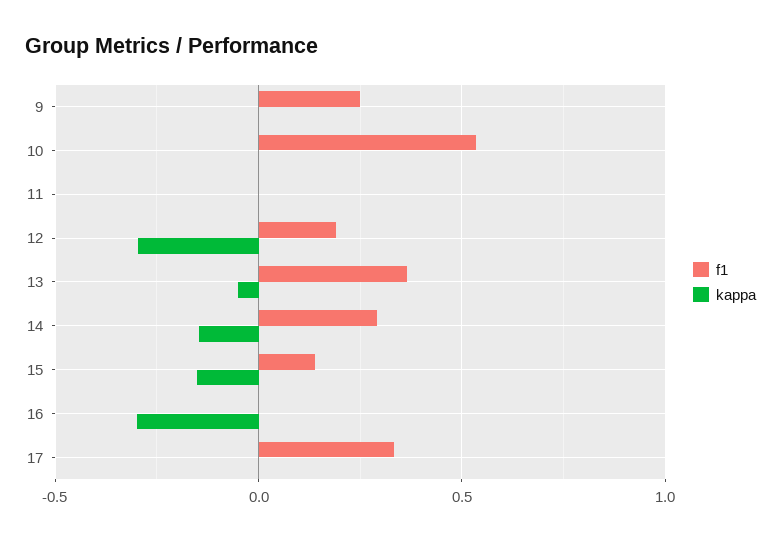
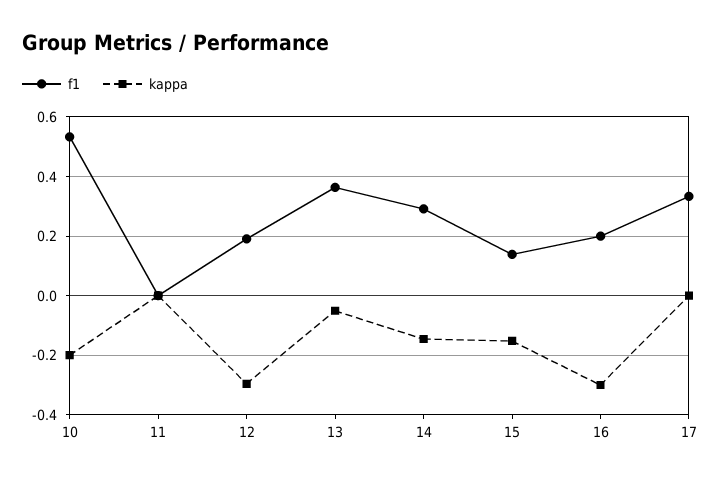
f1, 9: 0.25 -> none
kappa, 9: 0 -> none
kappa, 10: 0 -> -0.2
f1, 16: 0 -> 0.2

